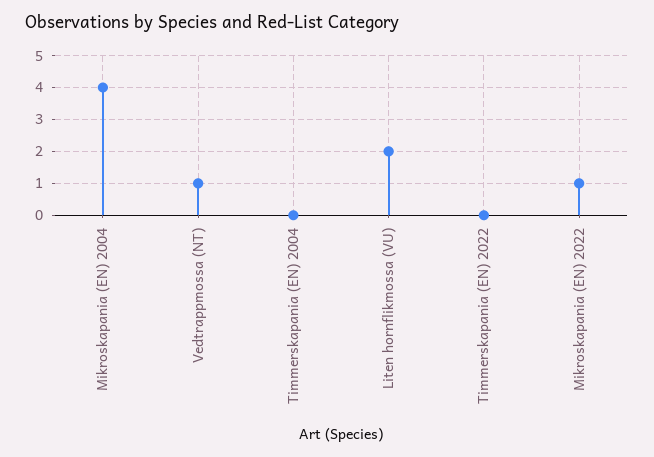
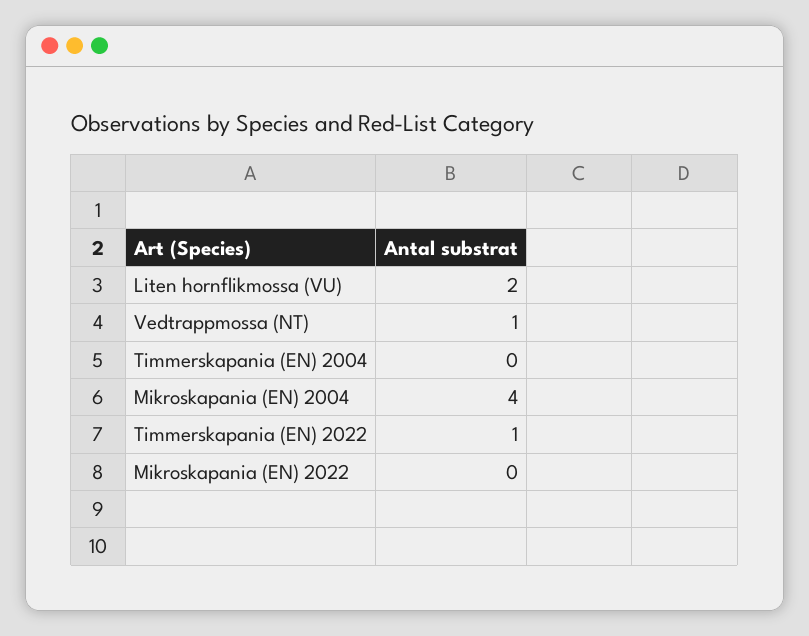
Timmerskapania (EN) 2022: 0 -> 1
Mikroskapania (EN) 2022: 1 -> 0

